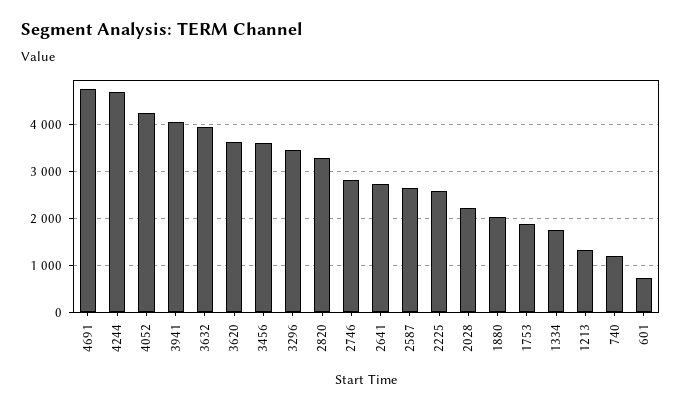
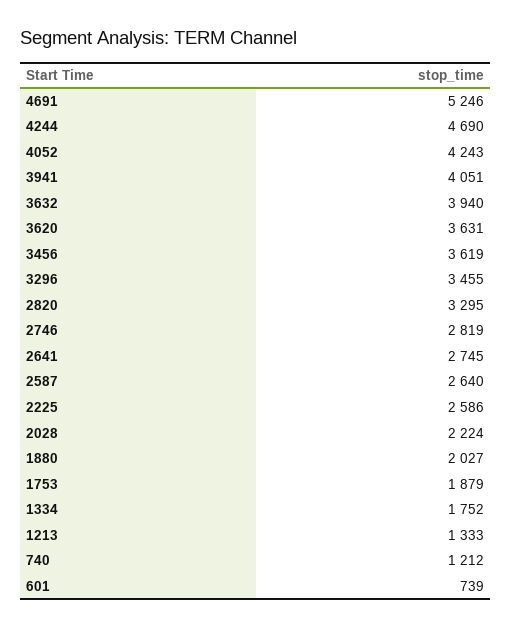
4691: 4800 -> 5246

